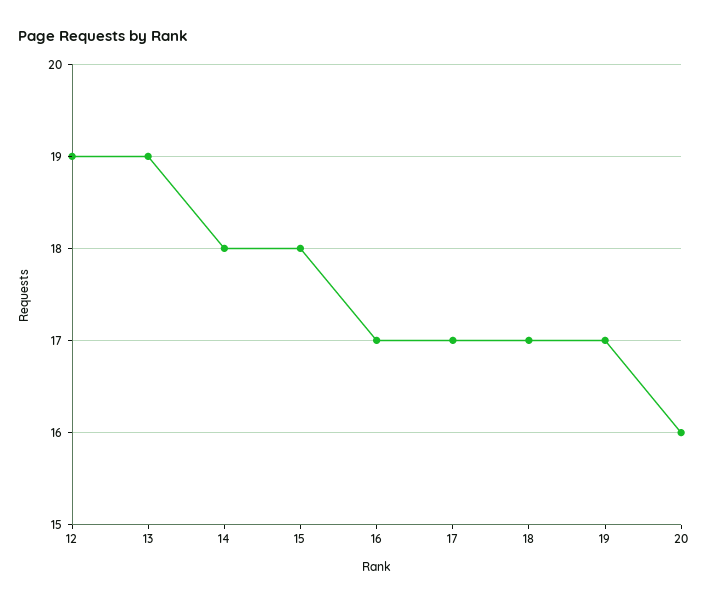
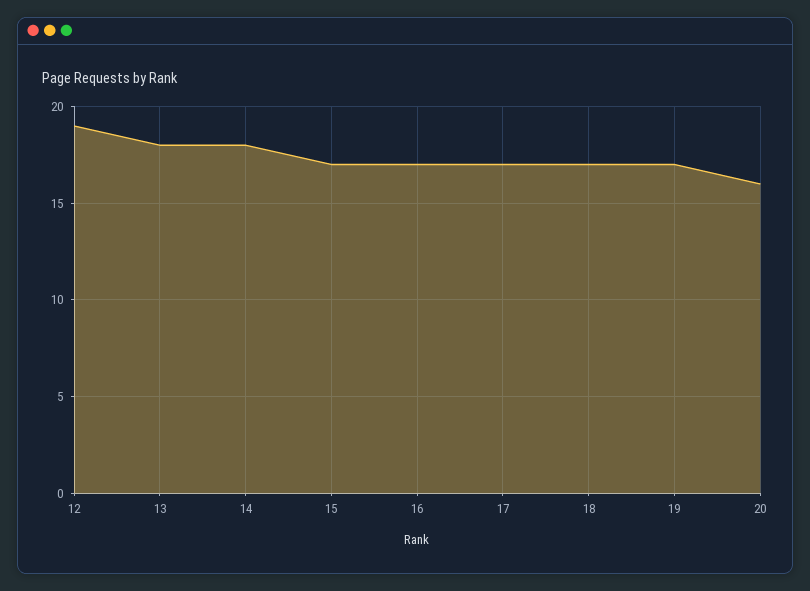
13: 19 -> 18
15: 18 -> 17

